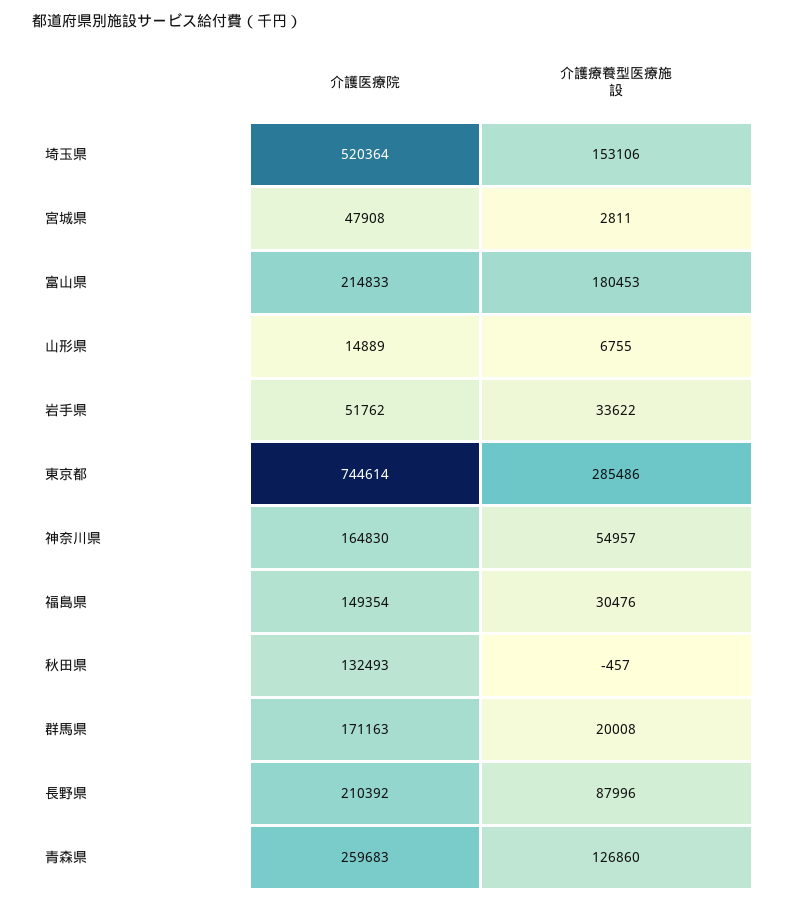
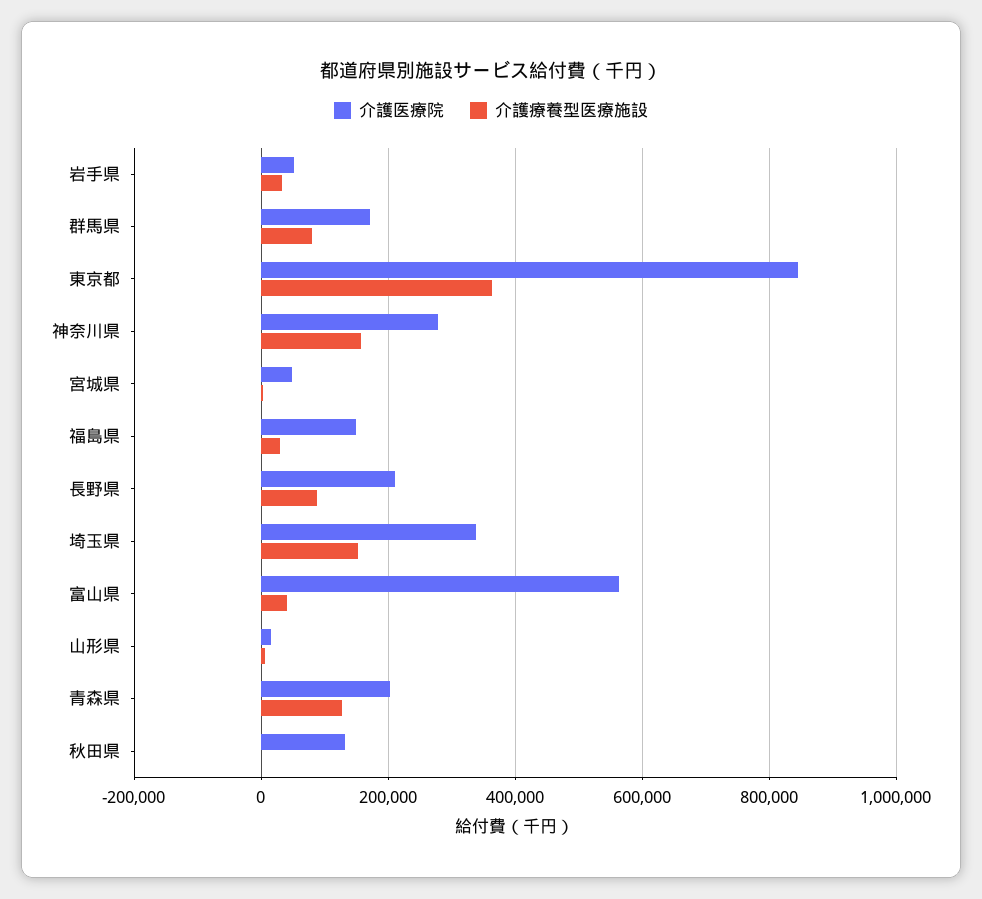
介護医療院, 埼玉県: 520364 -> 340000
介護医療院, 富山県: 214833 -> 560000
介護療養型医療施設, 富山県: 180453 -> 40000
介護医療院, 東京都: 744614 -> 840000
介護療養型医療施設, 東京都: 285486 -> 360000
介護医療院, 神奈川県: 164830 -> 280000
介護療養型医療施設, 神奈川県: 54957 -> 160000
介護療養型医療施設, 群馬県: 20008 -> 80000
介護医療院, 青森県: 259683 -> 200000

